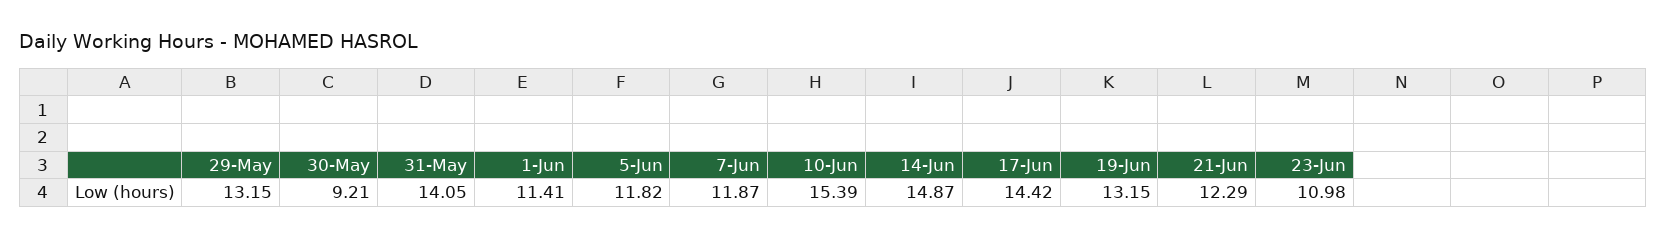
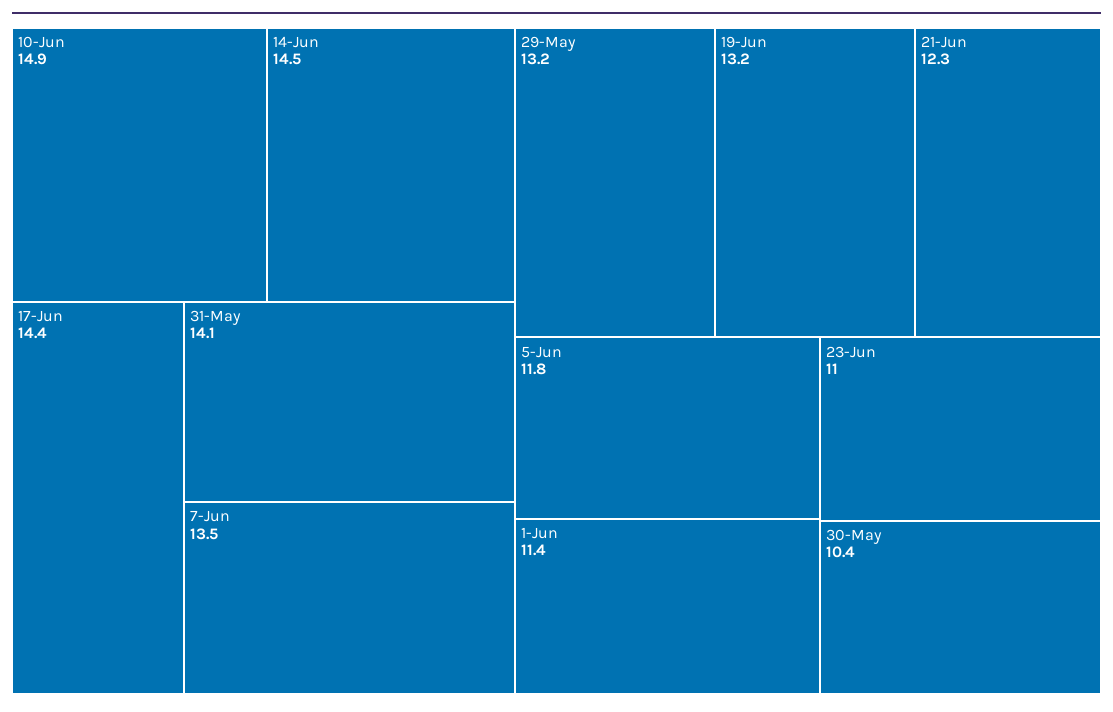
30-May: 9.21 -> 10.4
7-Jun: 11.87 -> 13.5
10-Jun: 15.39 -> 14.9
14-Jun: 14.87 -> 14.5

